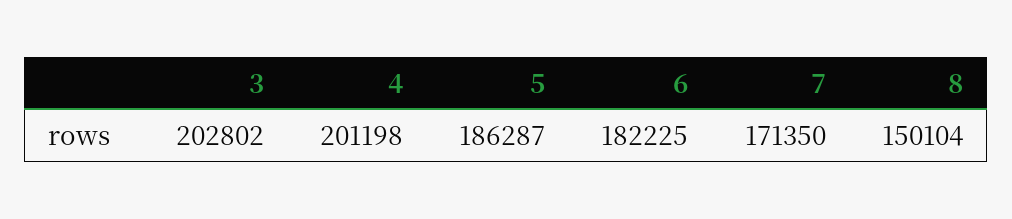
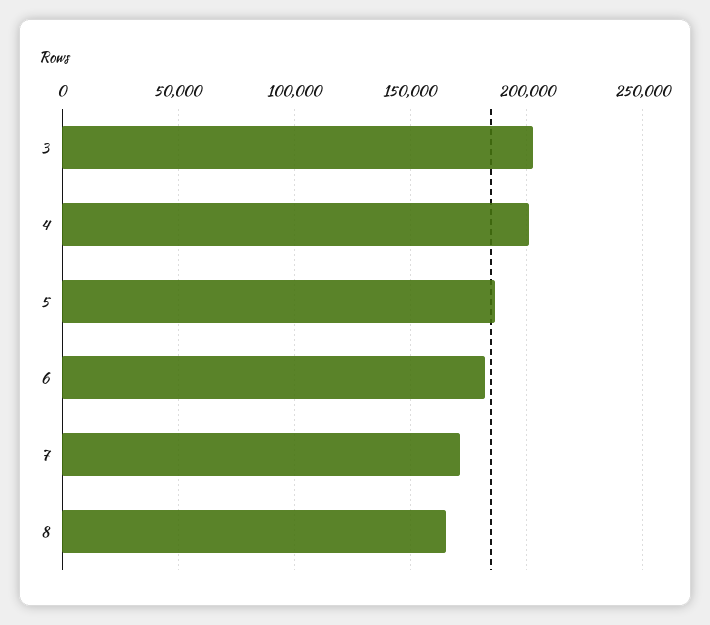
8: 150104 -> 165000

